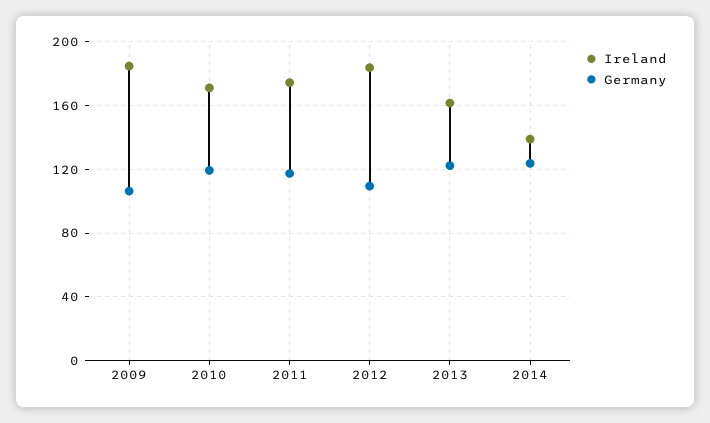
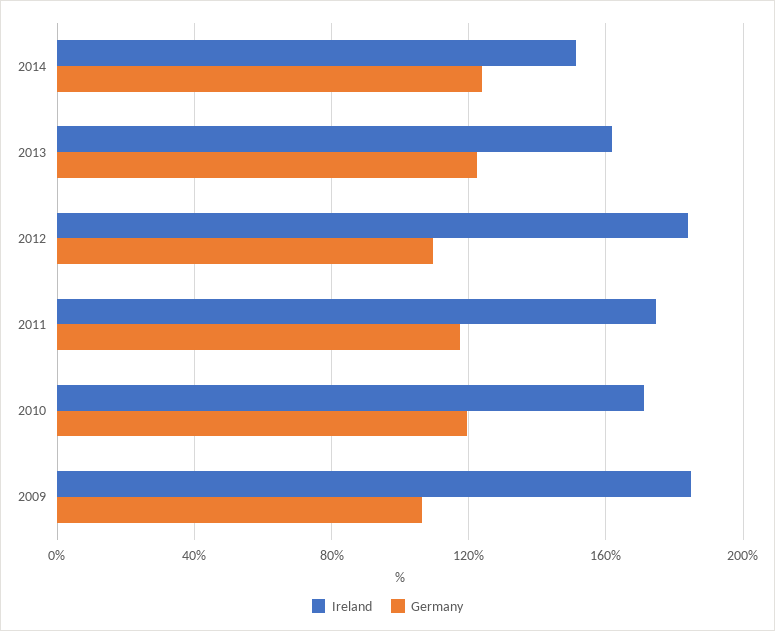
Ireland, 2014: 140 -> 150

